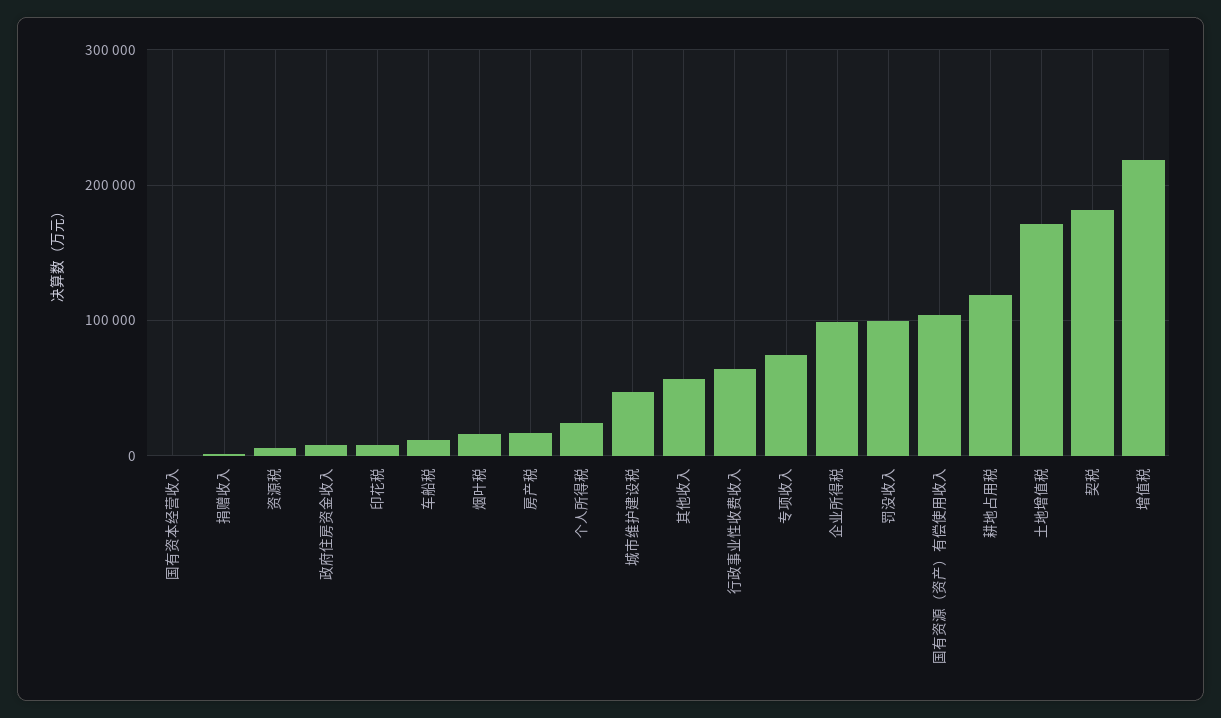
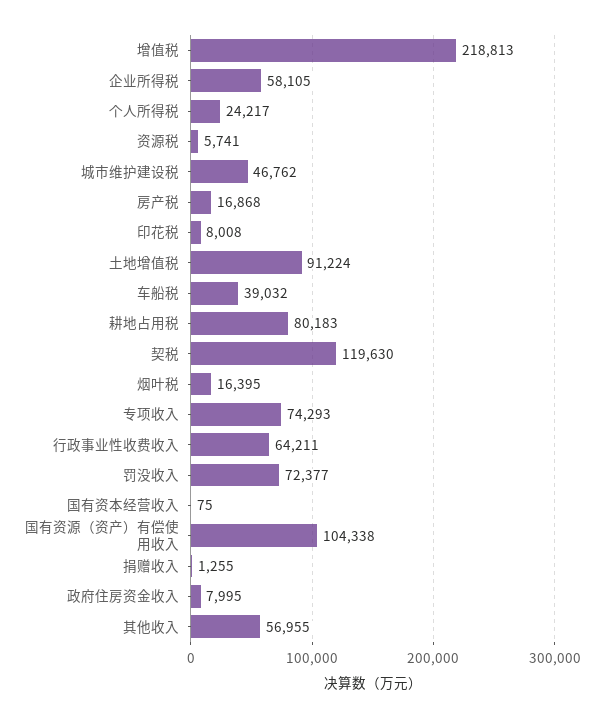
车船税: 10000 -> 39032
企业所得税: 100000 -> 58105
罚没收入: 100000 -> 72377
耕地占用税: 120000 -> 80183
土地增值税: 170000 -> 91224
契税: 180000 -> 119630

